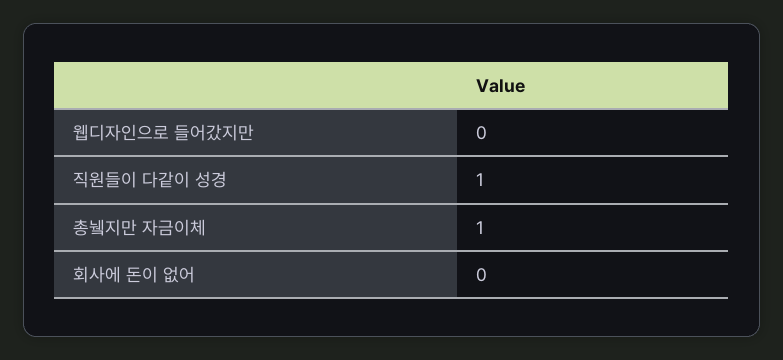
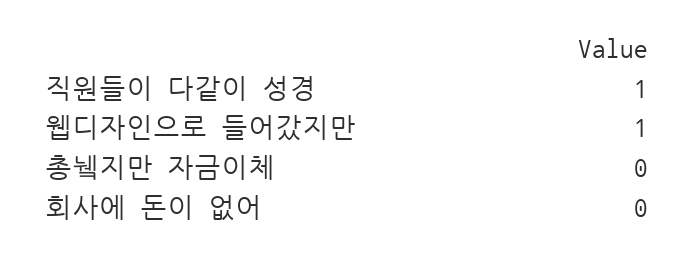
웹디자인으로 들어갔지만: 0 -> 1
총뉔지만 자금이체: 1 -> 0

